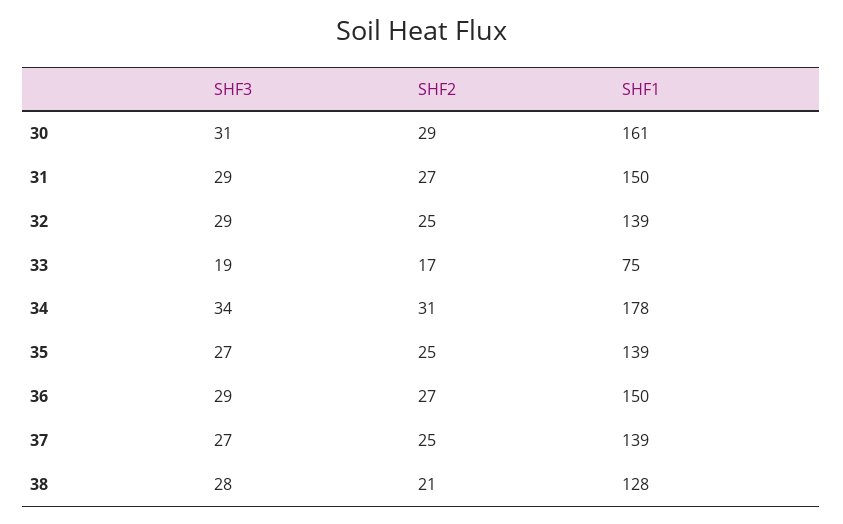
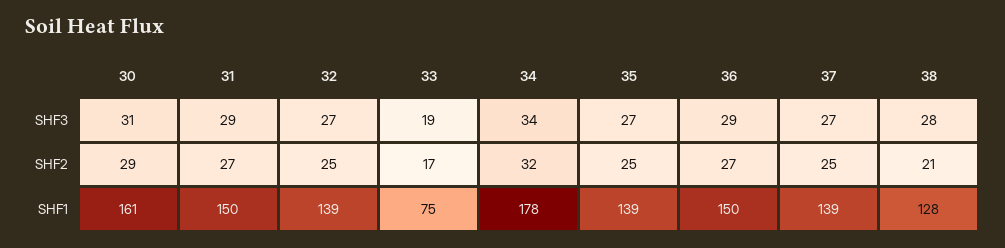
SHF3, 32: 29 -> 27
SHF2, 34: 31 -> 32

